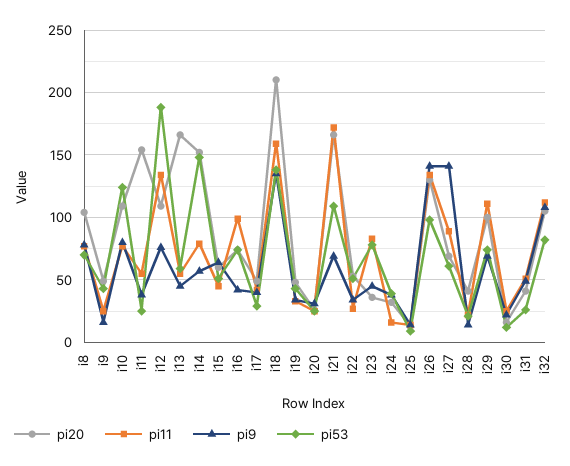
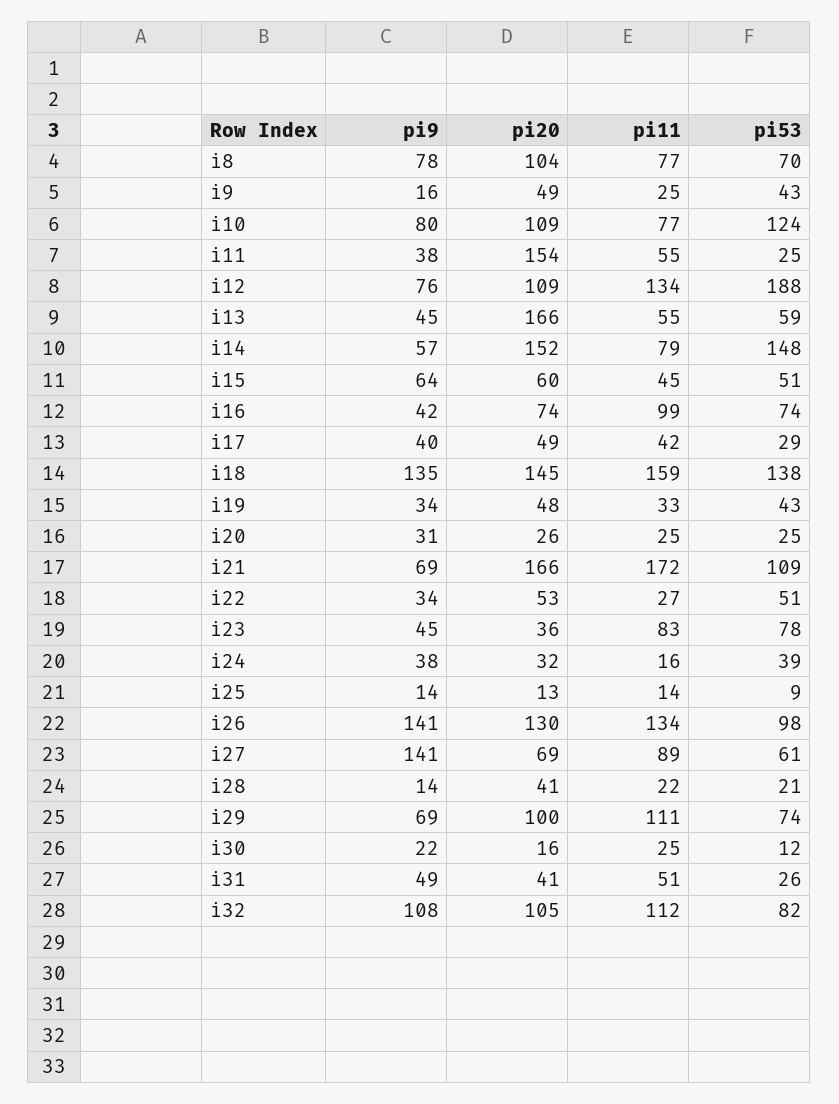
pi20, i18: 210 -> 145

